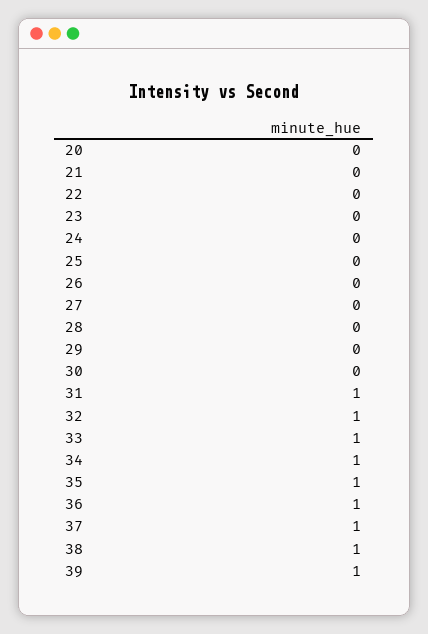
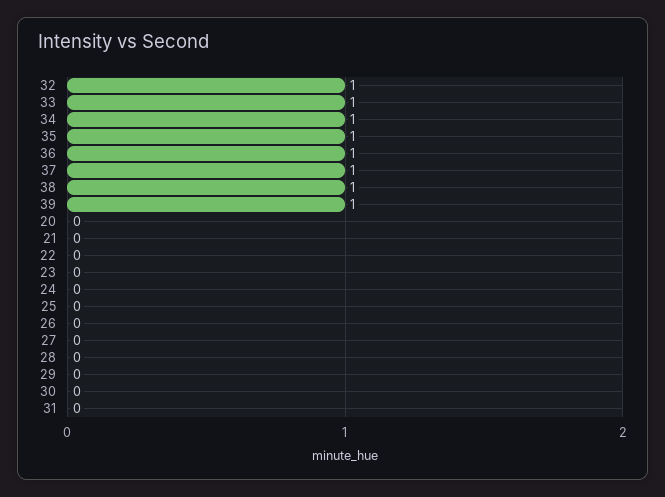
31: 1 -> 0

